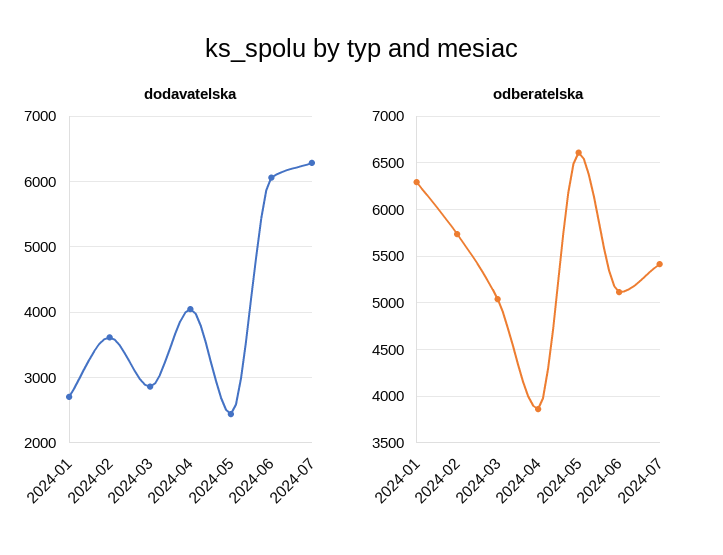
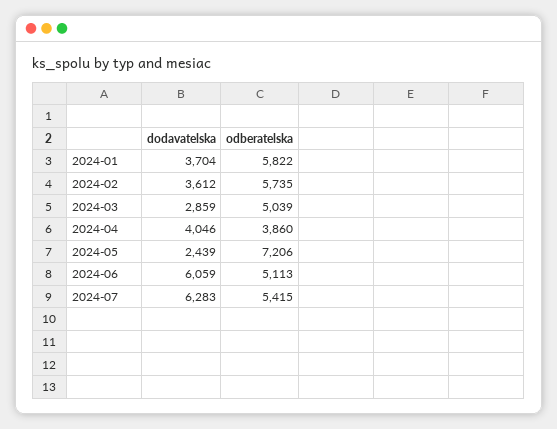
dodavatelska, 2024-01: 2700 -> 3704
odberatelska, 2024-01: 6300 -> 5822
odberatelska, 2024-05: 6600 -> 7206

